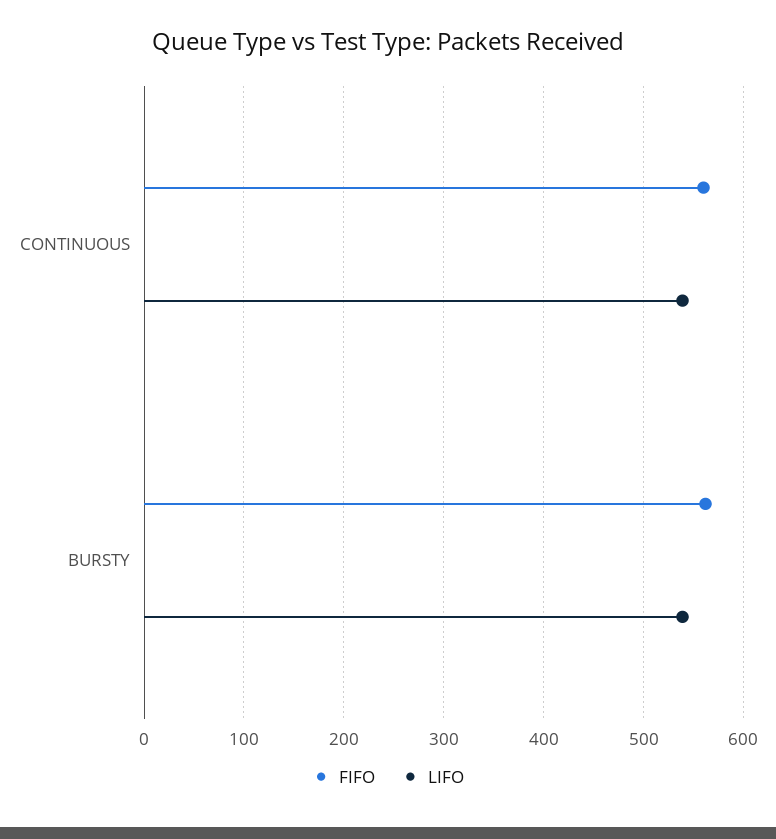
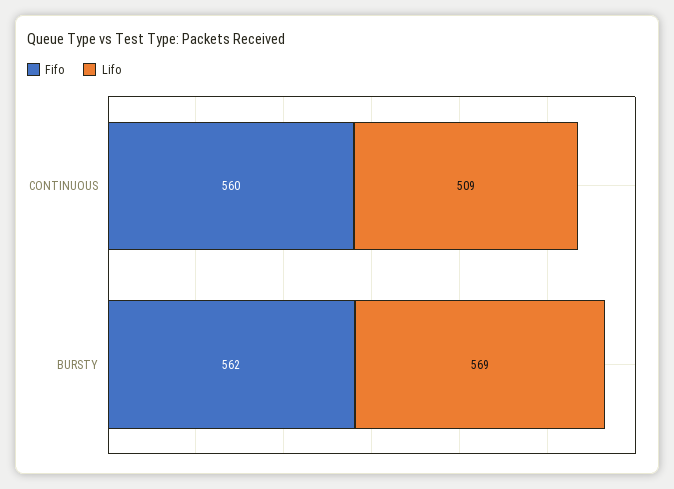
LIFO, CONTINUOUS: 540 -> 509
LIFO, BURSTY: 540 -> 569

